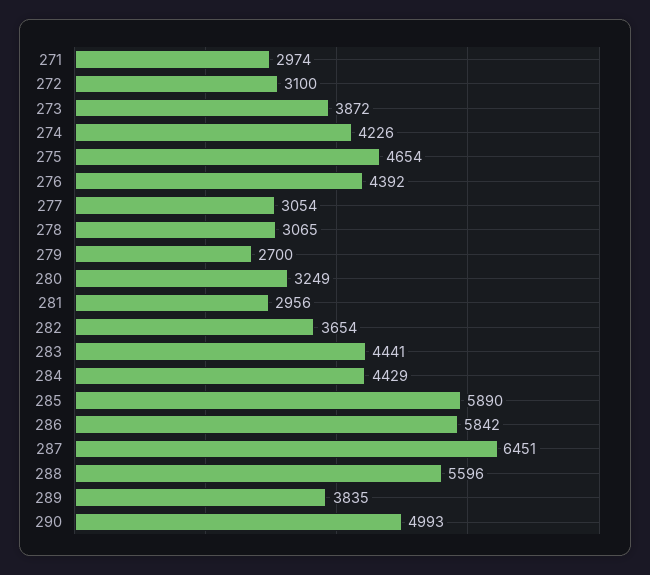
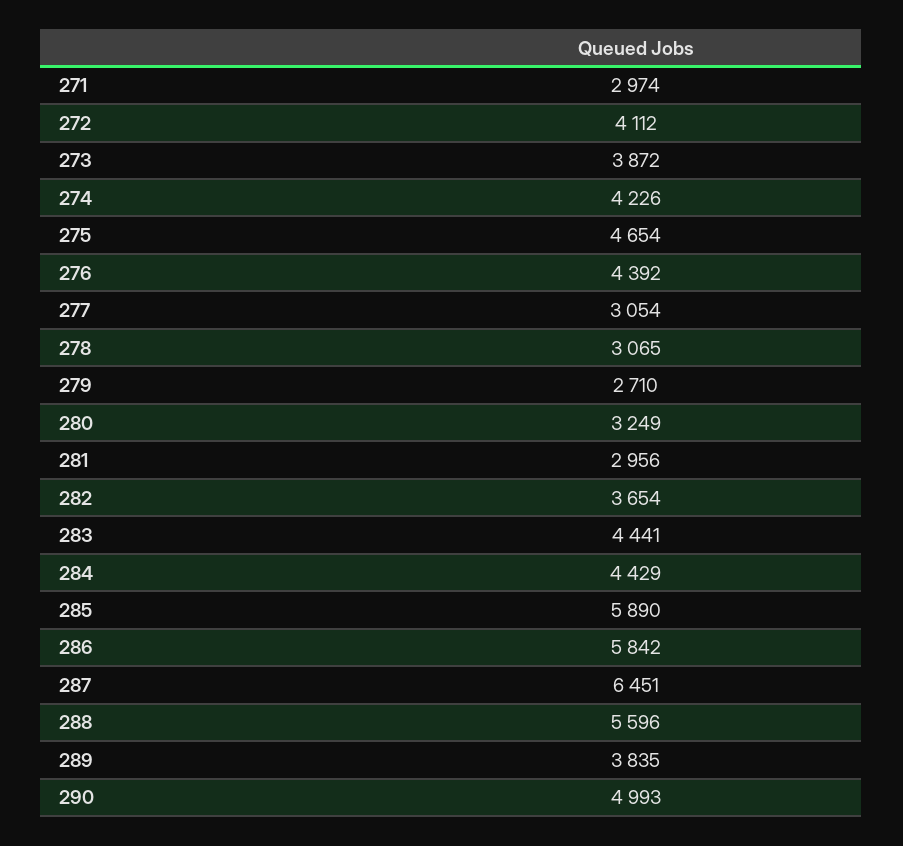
272: 3100 -> 4112
279: 2700 -> 2710

